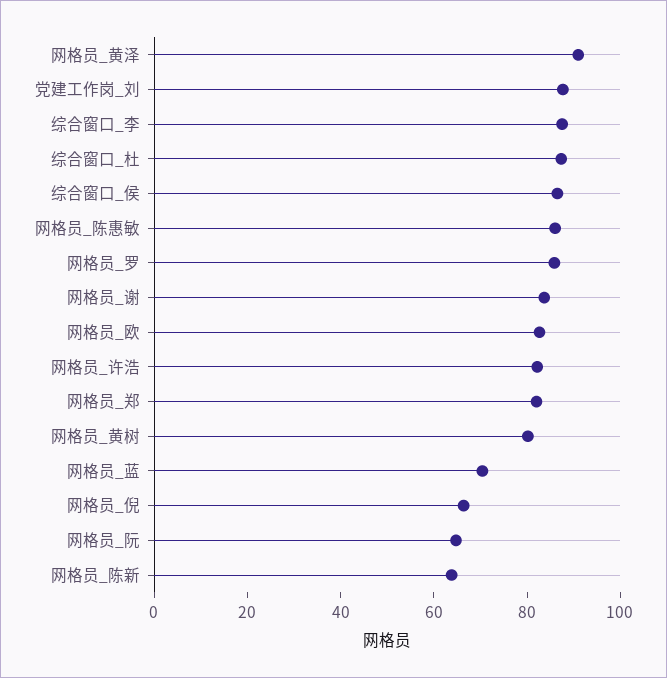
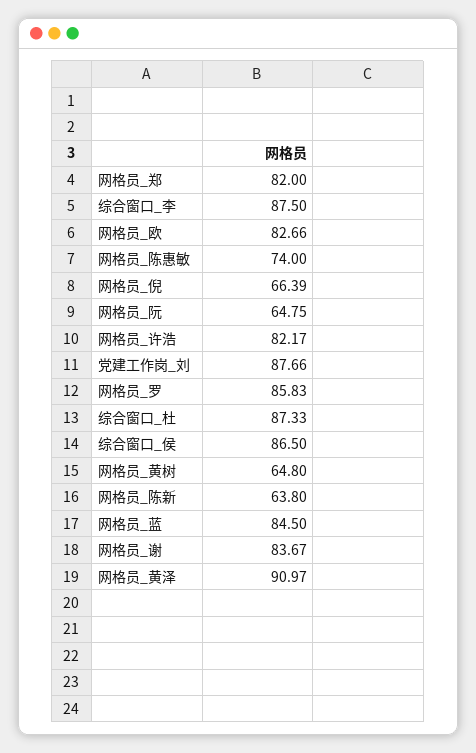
网格员_陈惠敏: 85 -> 74
网格员_黄树: 80 -> 64.8
网格员_蓝: 70 -> 84.5

